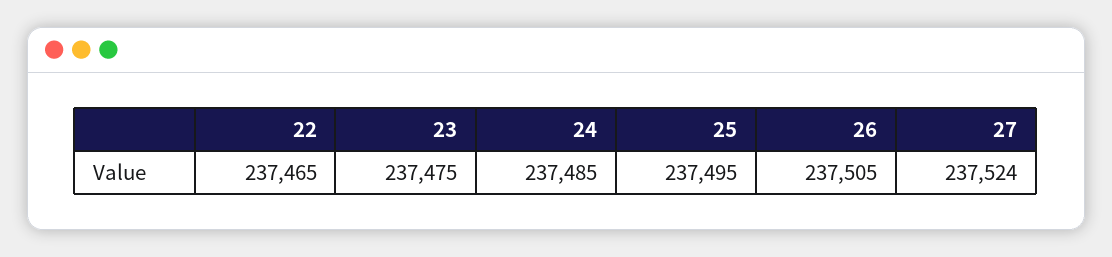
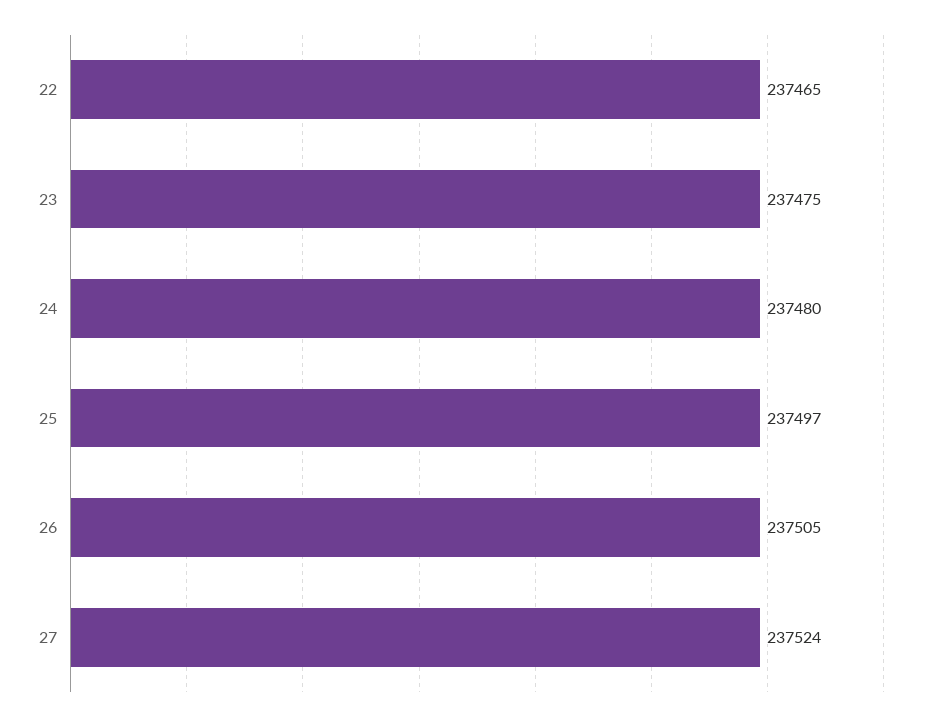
24: 237485 -> 237480
25: 237495 -> 237497

